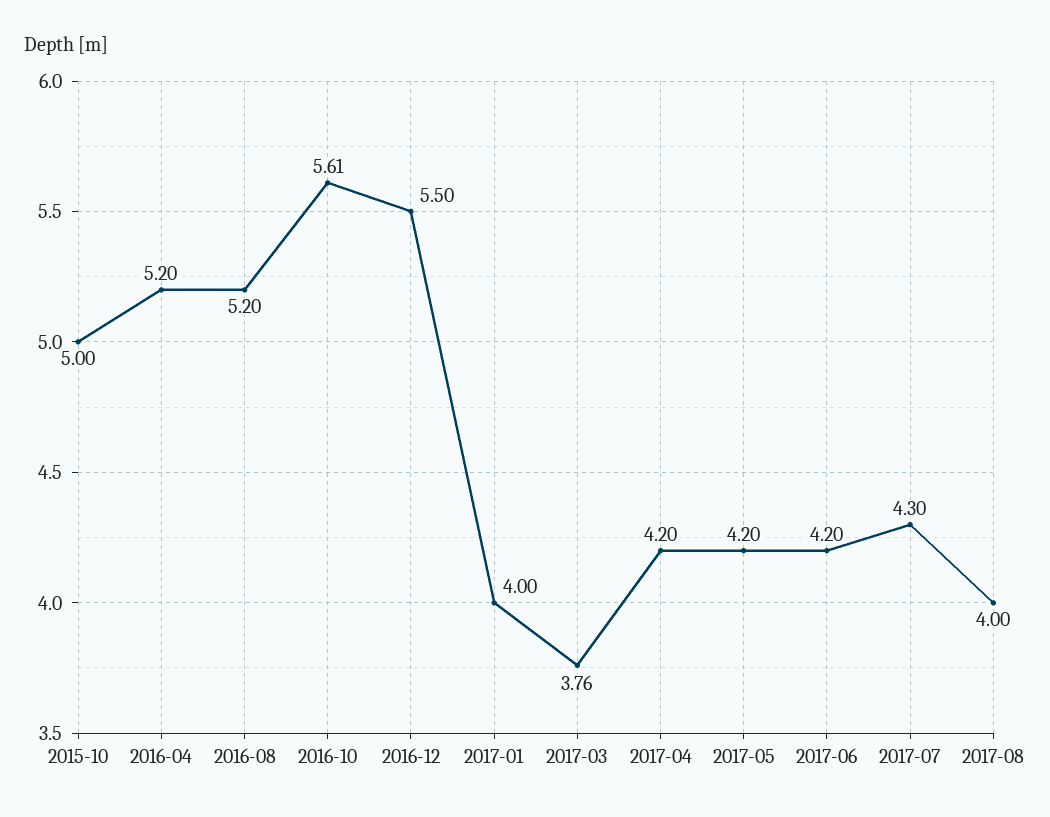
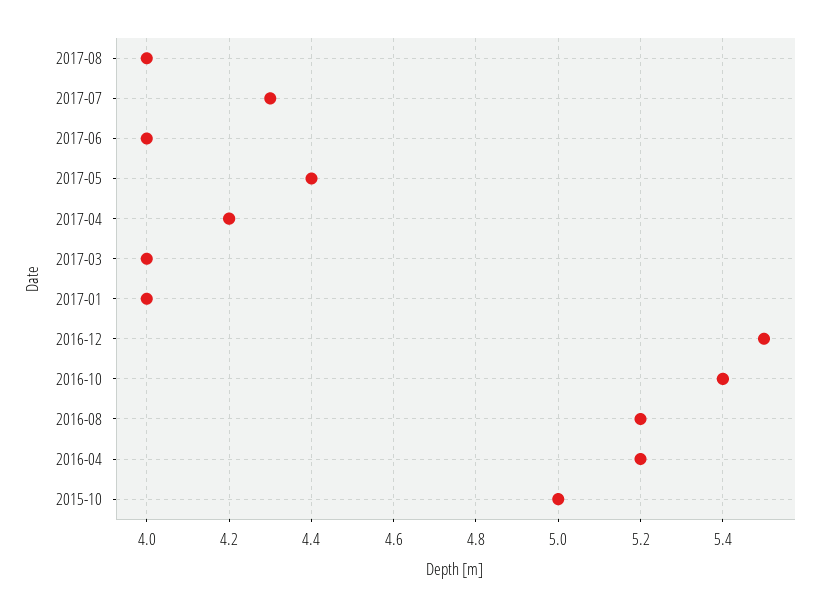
2016-10: 5.61 -> 5.4
2017-03: 3.76 -> 4
2017-05: 4.2 -> 4.4
2017-06: 4.2 -> 4

